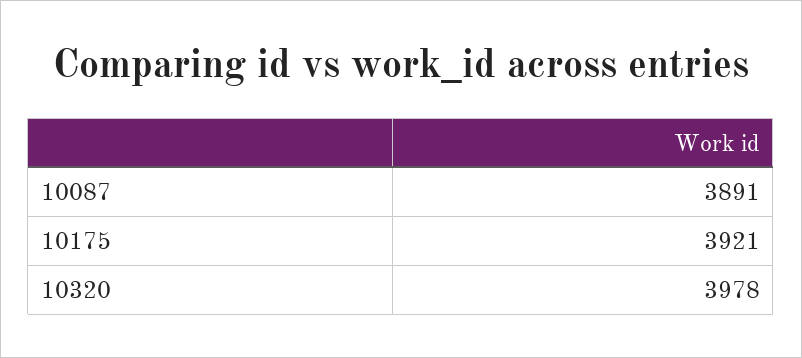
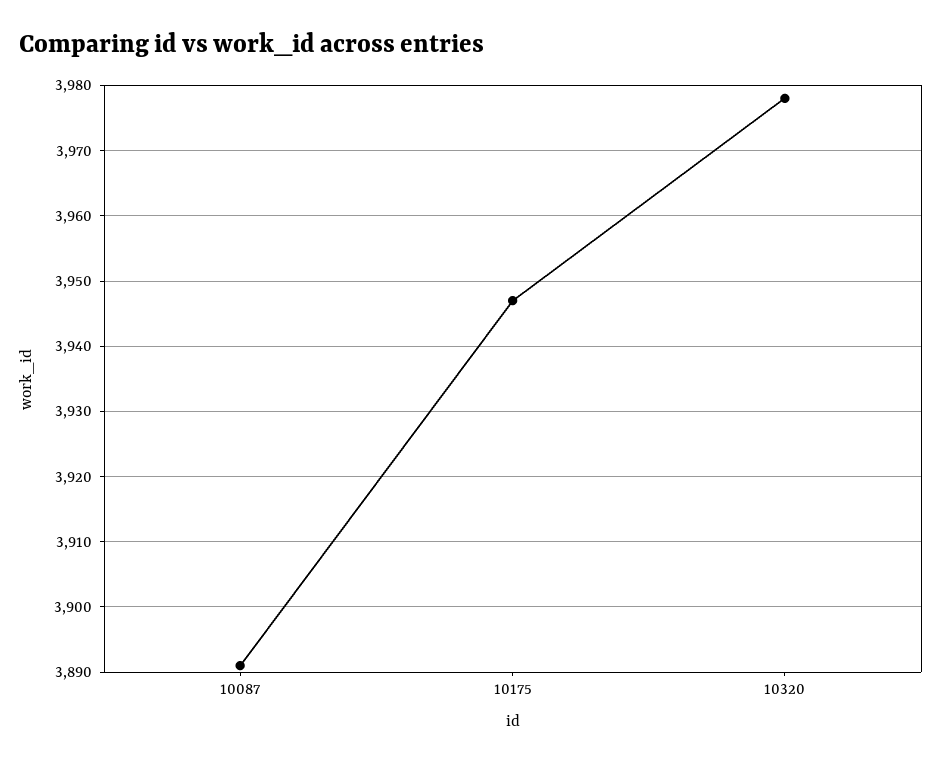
10175: 3921 -> 3947

